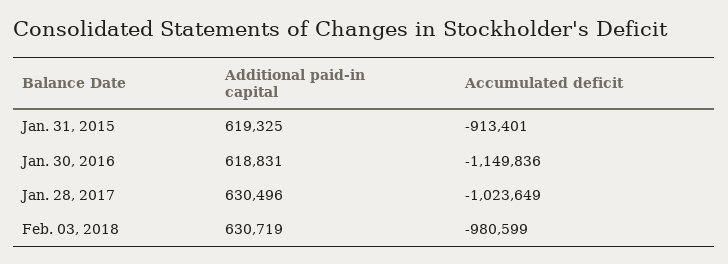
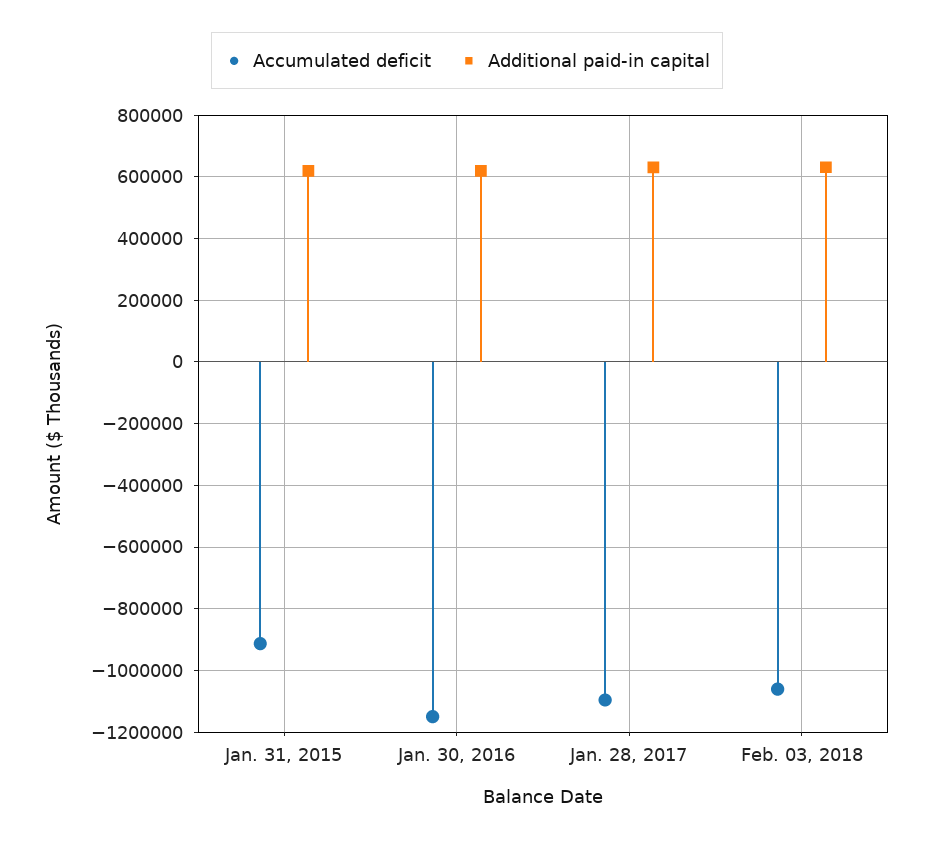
Accumulated deficit, Jan. 28, 2017: -1023649 -> -1100000
Accumulated deficit, Feb. 03, 2018: -980599 -> -1060000

